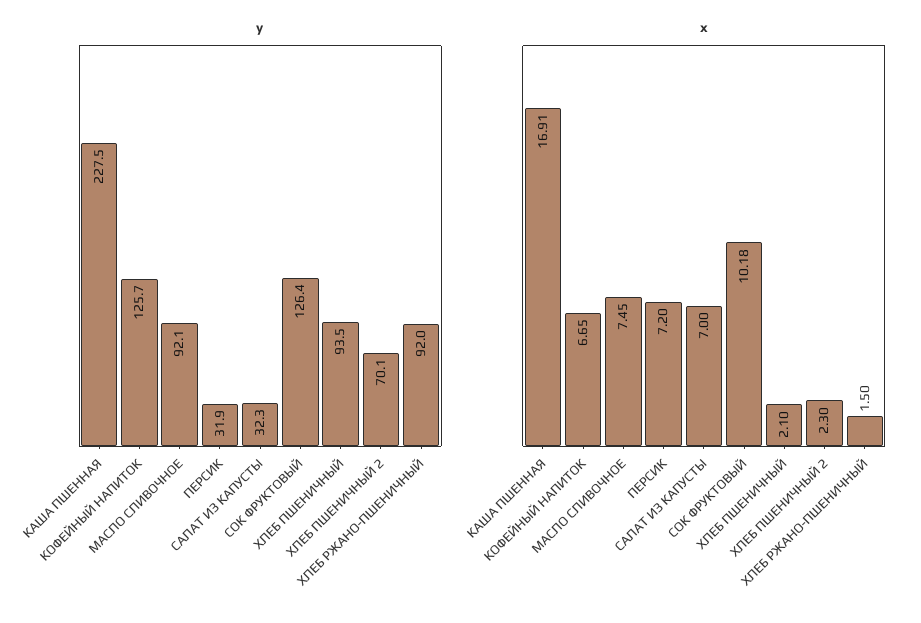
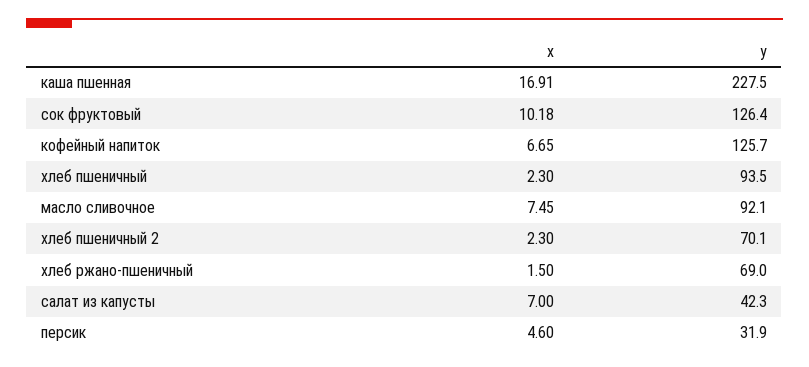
y, САЛАТ ИЗ КАПУСТЫ: 32.3 -> 42.3
y, ХЛЕБ РЖАНО-ПШЕНИЧНЫЙ: 92 -> 69
x, ПЕРСИК: 7.2 -> 4.6
x, ХЛЕБ ПШЕНИЧНЫЙ: 2.1 -> 2.3

